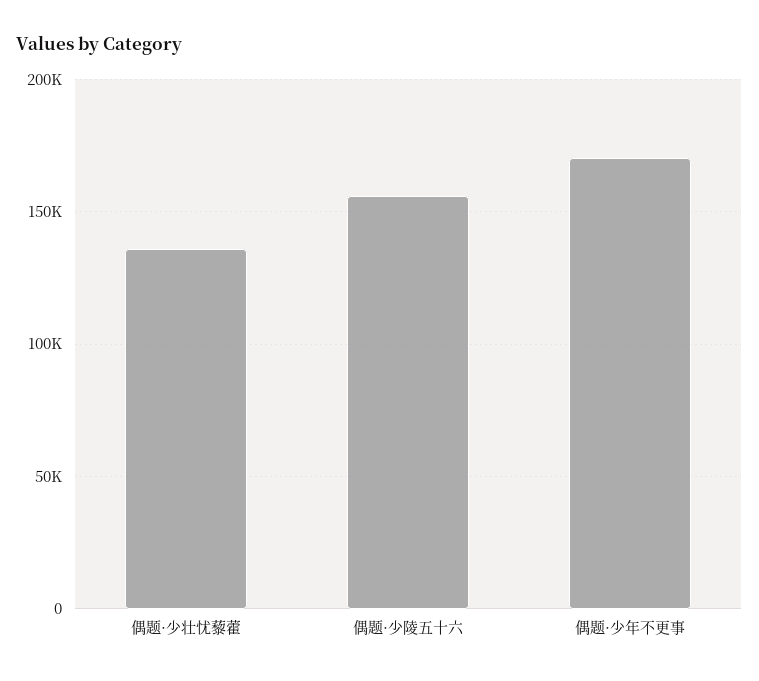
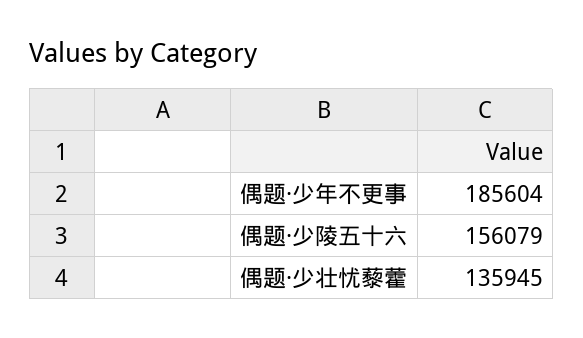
偶题·少年不更事: 170000 -> 185604

